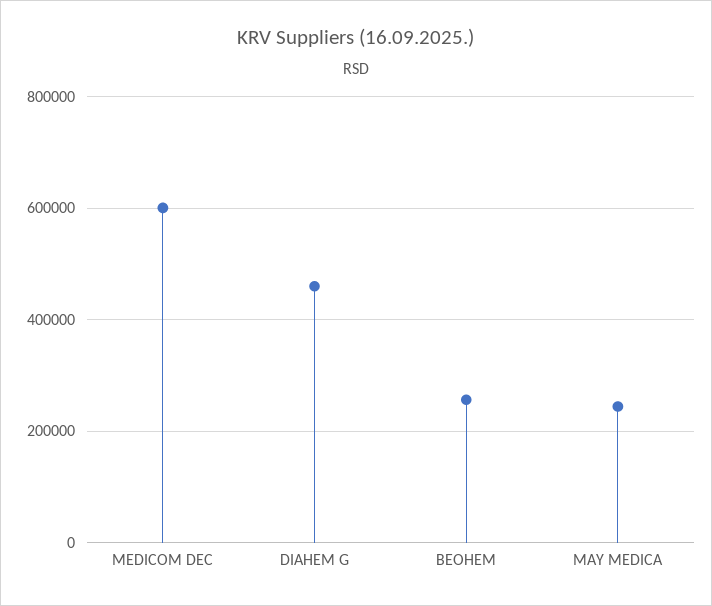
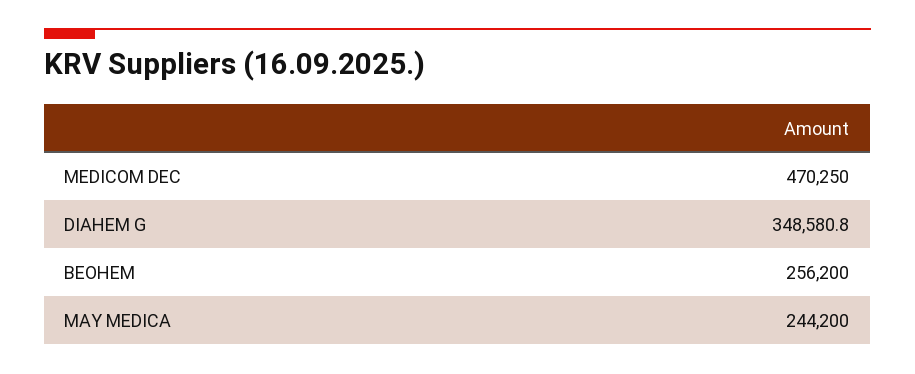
MEDICOM DEC: 600000 -> 470250
DIAHEM G: 460000 -> 348580.8

